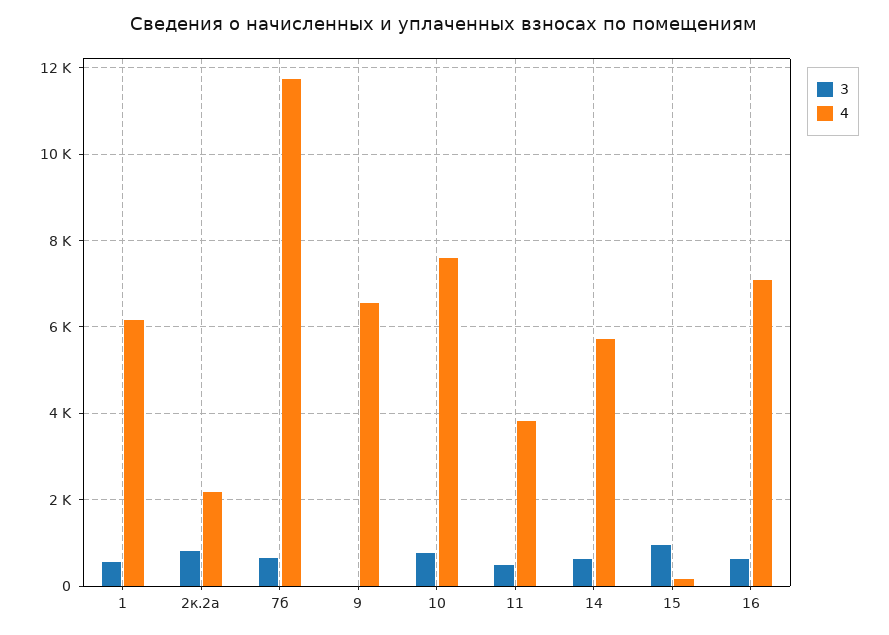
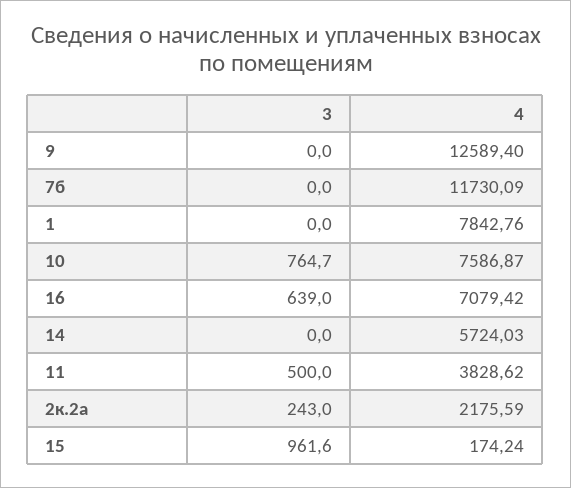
3, 1: 600 -> 0
4, 1: 6200 -> 7842.76
3, 2к.2а: 800 -> 243
3, 7б: 600 -> 0
4, 9: 6600 -> 12589.4
3, 14: 600 -> 0

